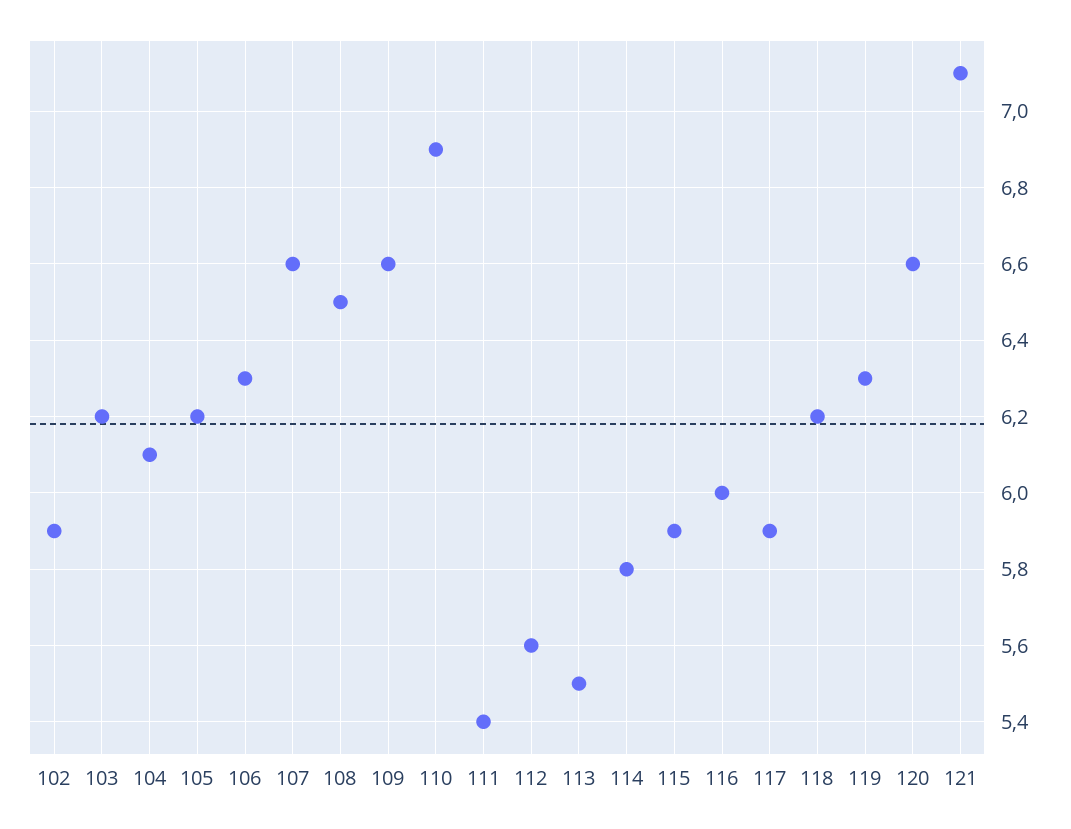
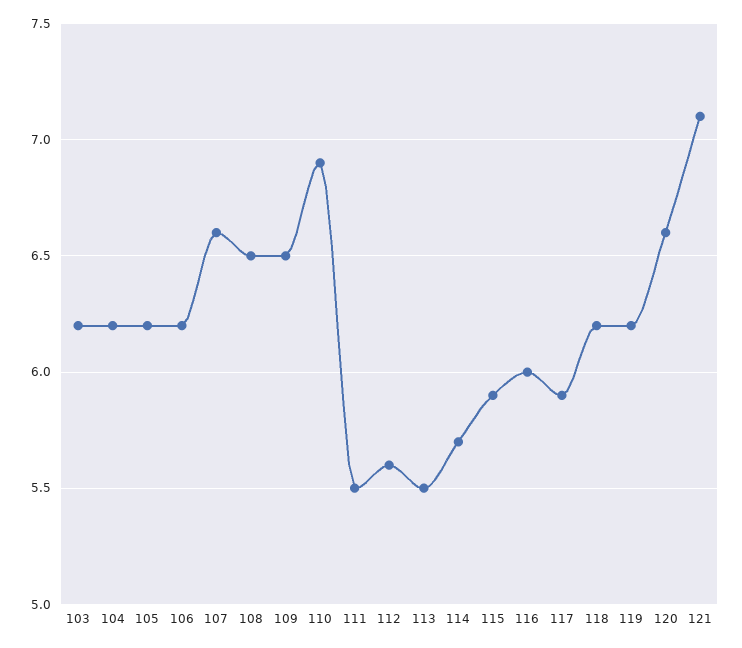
102: 5.9 -> none
104: 6.1 -> 6.2
106: 6.3 -> 6.2
109: 6.6 -> 6.5
111: 5.4 -> 5.5
114: 5.8 -> 5.7
119: 6.3 -> 6.2

